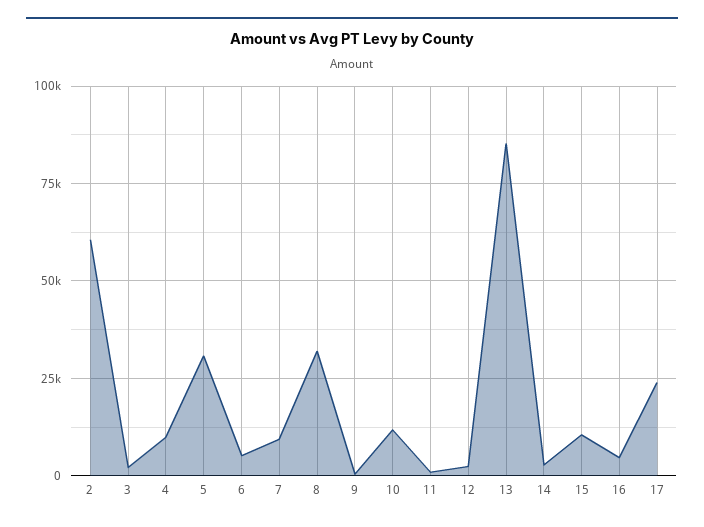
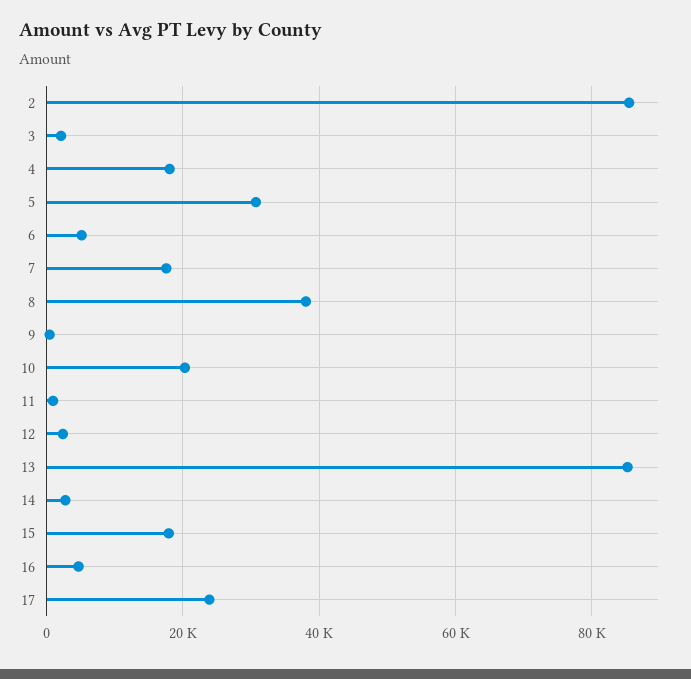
2: 60000 -> 86000
4: 10000 -> 18000
7: 10000 -> 18000
8: 32500 -> 38000
10: 12500 -> 20000
15: 10000 -> 18000

